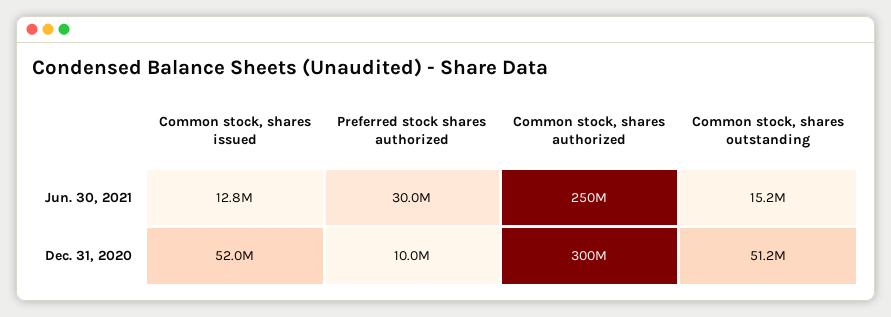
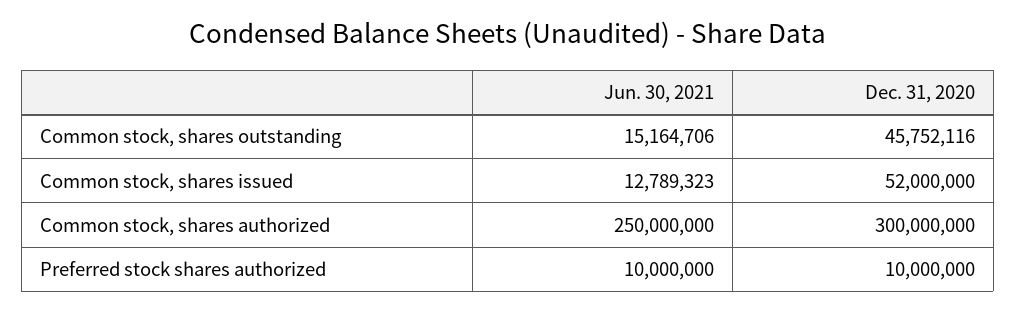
Preferred stock shares authorized, Jun. 30, 2021: 30000000 -> 10000000
Common stock, shares outstanding, Dec. 31, 2020: 51200000 -> 45752116

